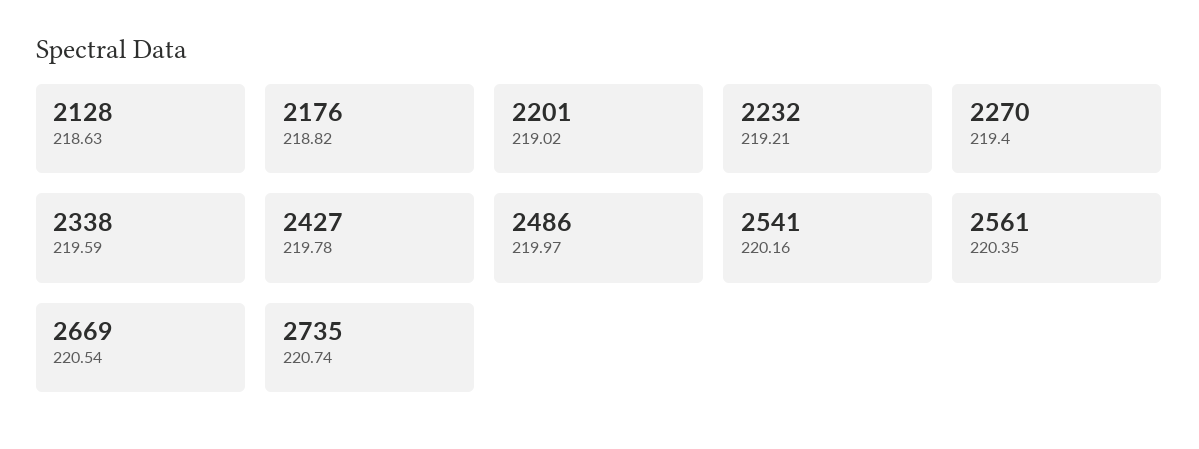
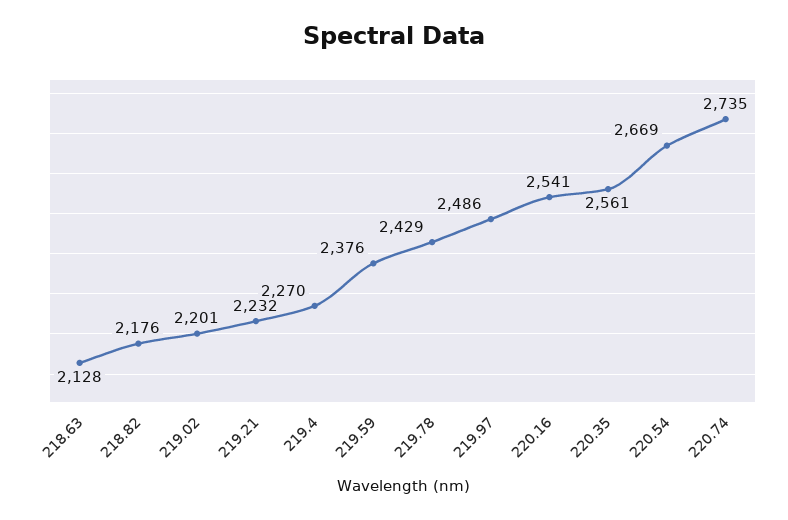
219.59: 2338 -> 2376
219.78: 2427 -> 2429

